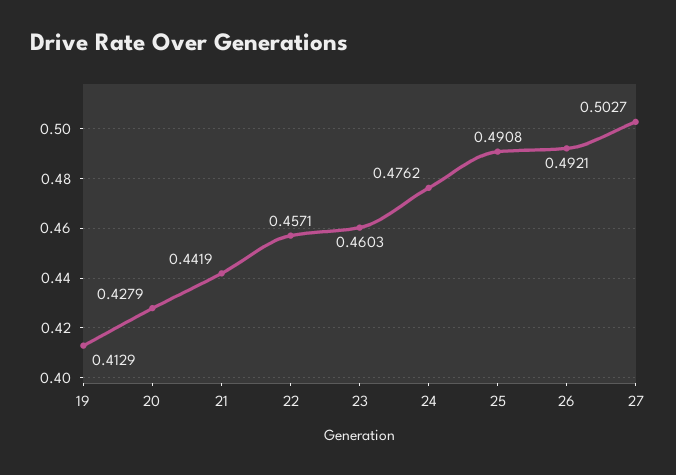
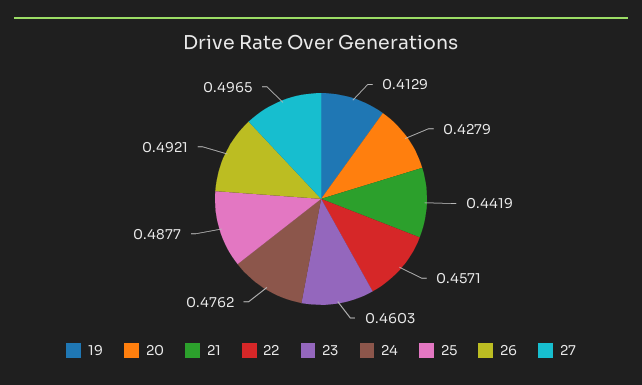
25: 0.4908 -> 0.4877
27: 0.5027 -> 0.4965

